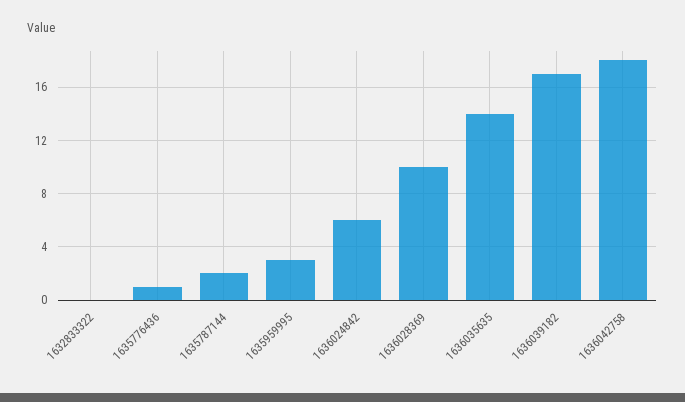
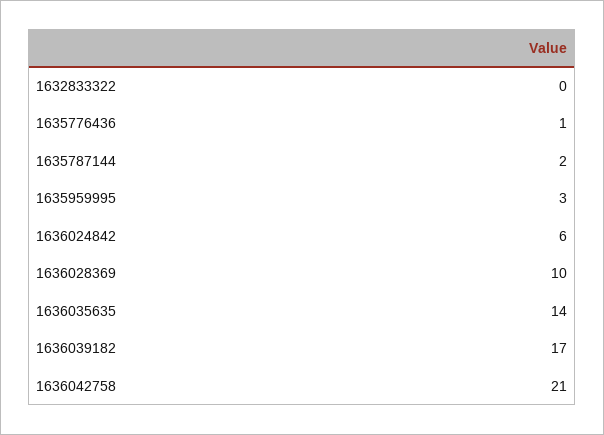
1636042758: 18 -> 21

